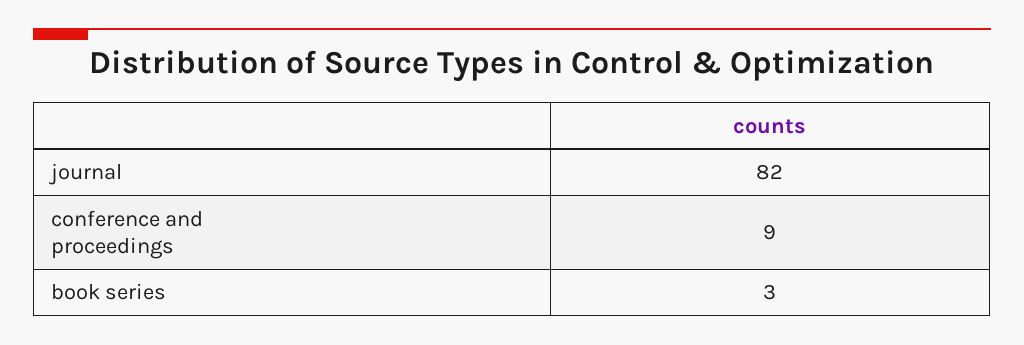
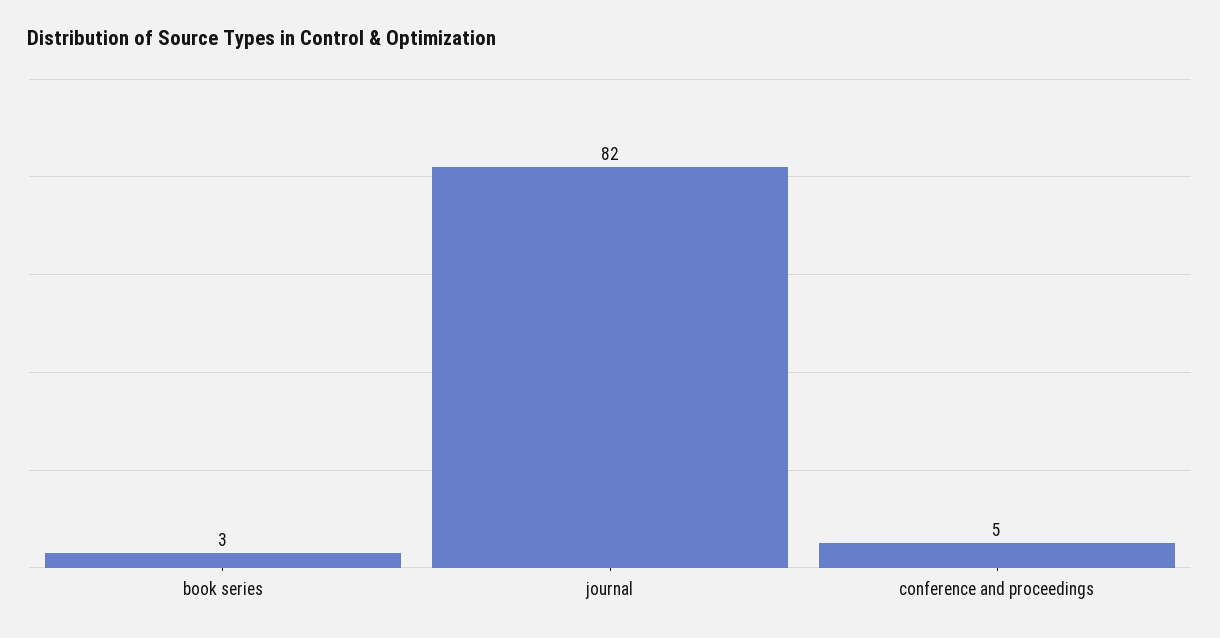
conference and proceedings: 9 -> 5

